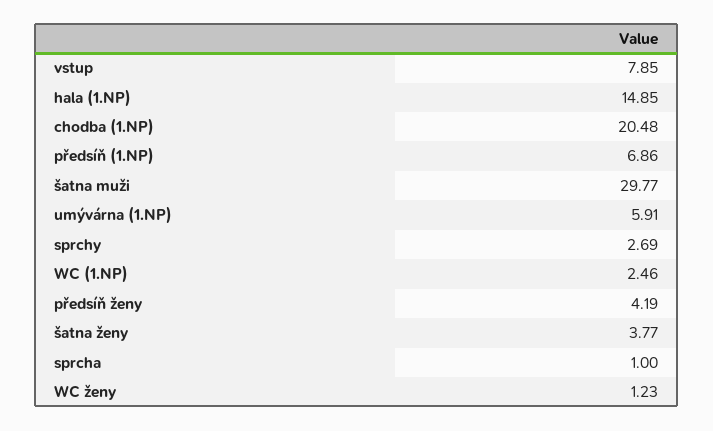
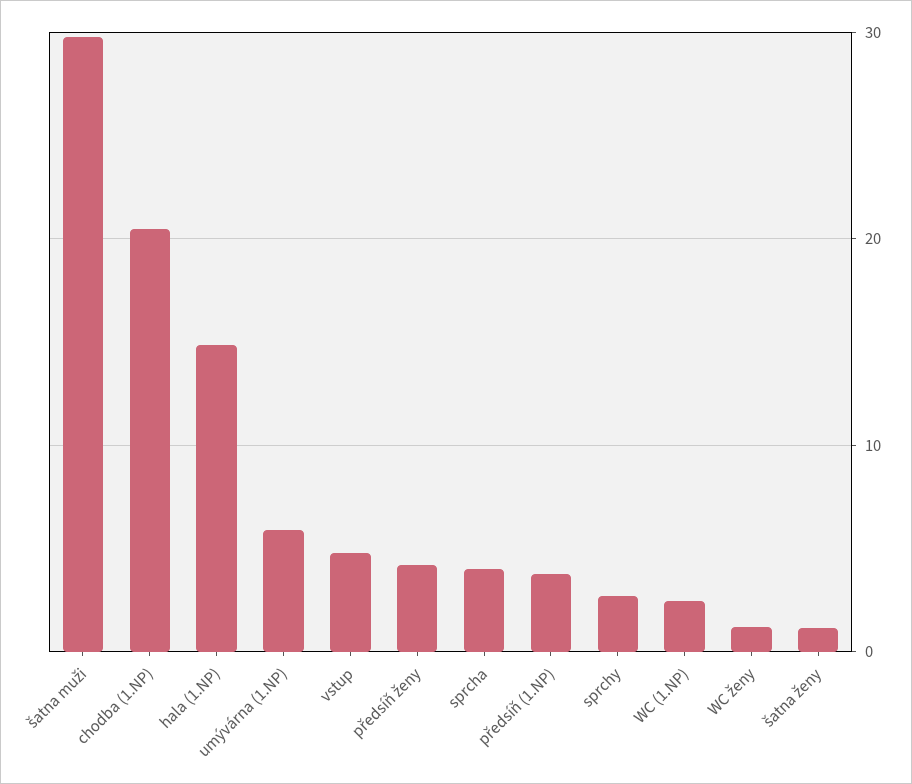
vstup: 7.85 -> 5
předsíň (1.NP): 6.86 -> 4
šatna ženy: 3.77 -> 1
sprcha: 1 -> 4

